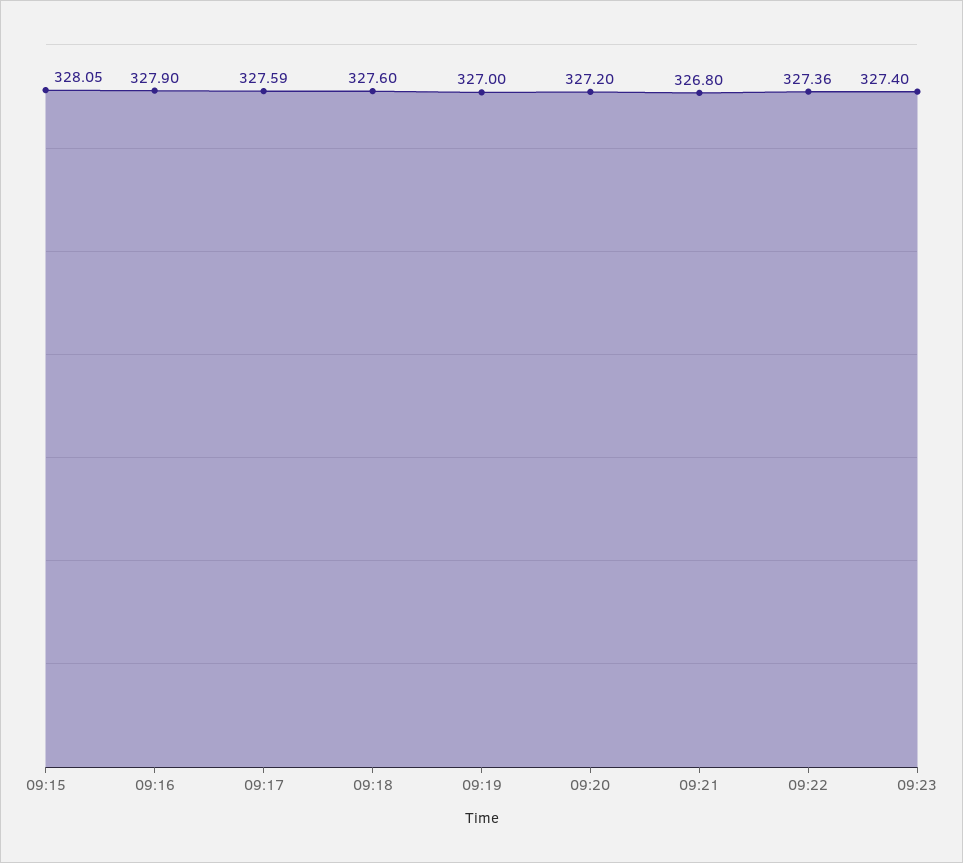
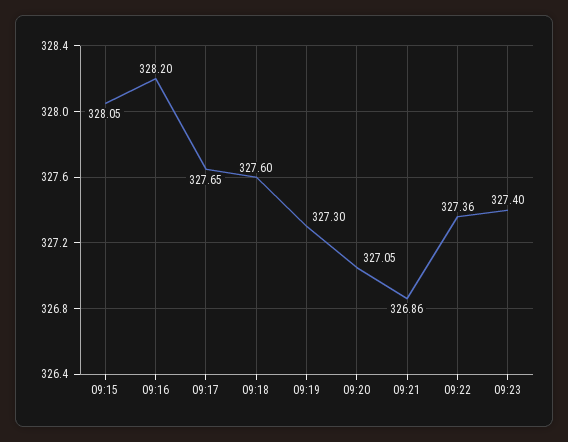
09:16: 327.9 -> 328.2
09:17: 327.59 -> 327.65
09:19: 327 -> 327.3
09:20: 327.2 -> 327.05
09:21: 326.8 -> 326.86

